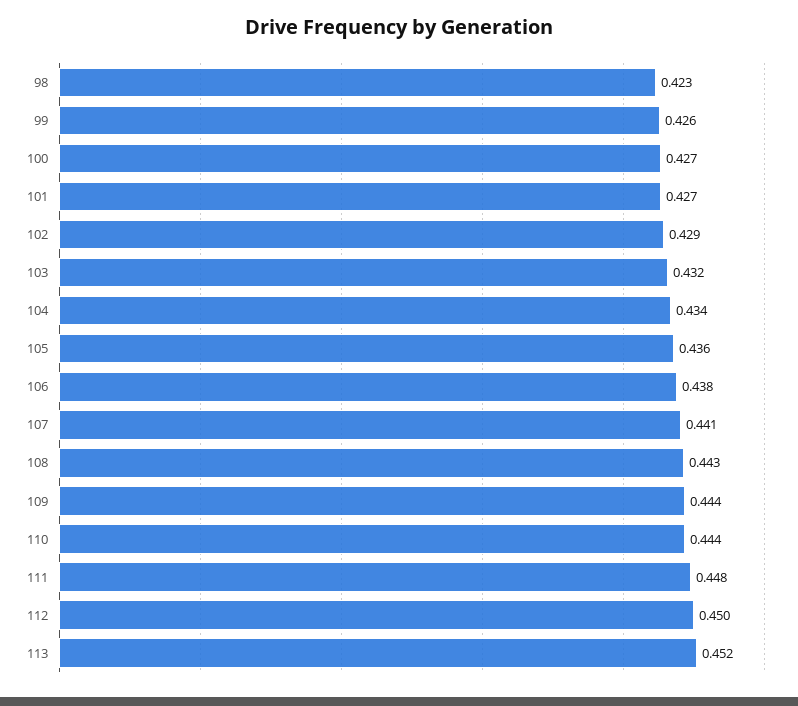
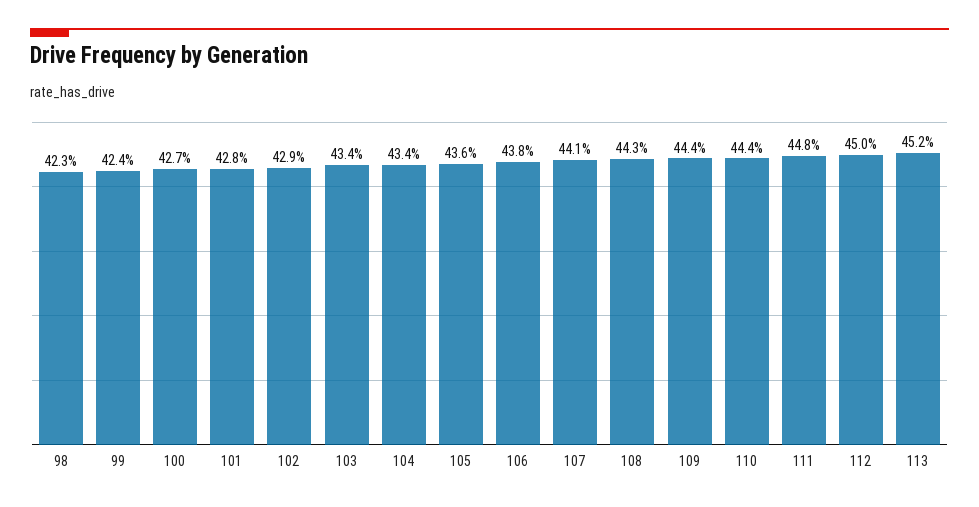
99: 0.426 -> 0.424
101: 0.427 -> 0.428
103: 0.432 -> 0.434

